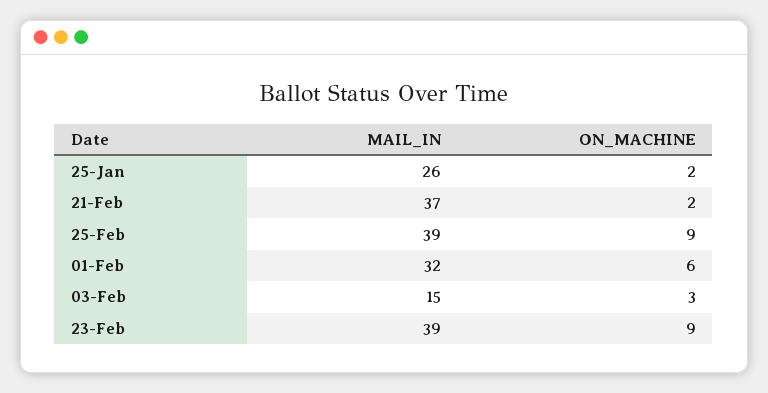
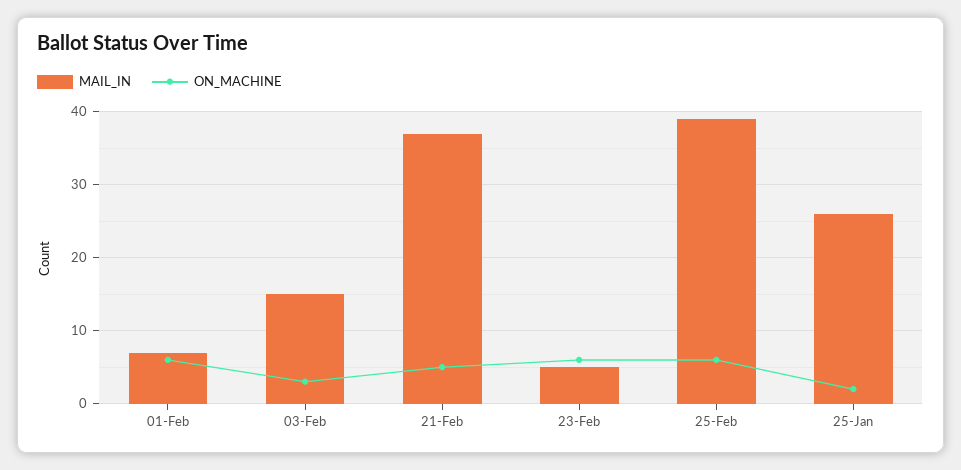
ON_MACHINE, 21-Feb: 2 -> 5
ON_MACHINE, 25-Feb: 9 -> 6
MAIL_IN, 01-Feb: 32 -> 7
MAIL_IN, 23-Feb: 39 -> 5
ON_MACHINE, 23-Feb: 9 -> 6

